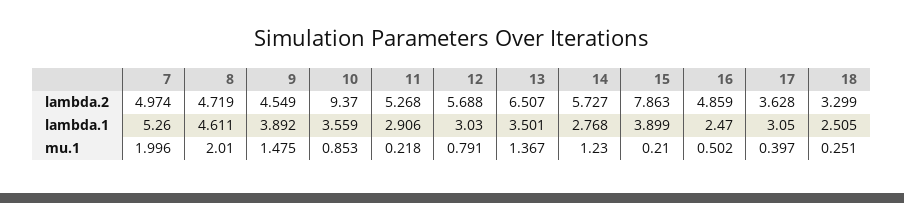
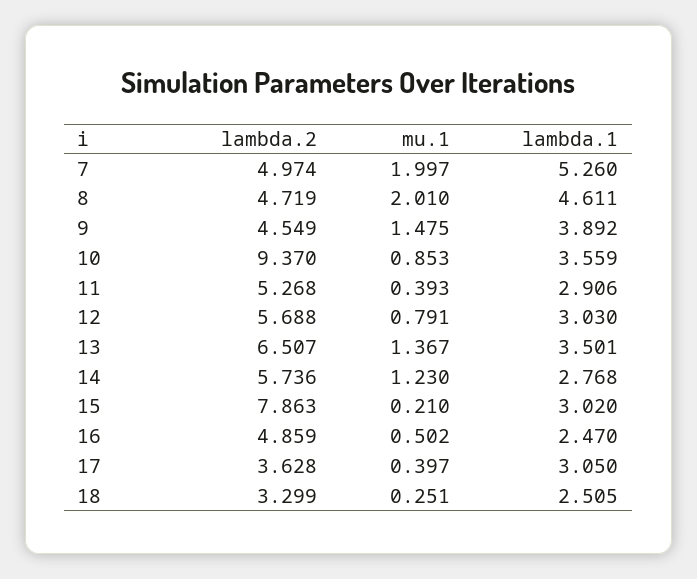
14, lambda.2: 5.727 -> 5.736
15, lambda.1: 3.899 -> 3.02
7, mu.1: 1.996 -> 1.997
11, mu.1: 0.218 -> 0.393

